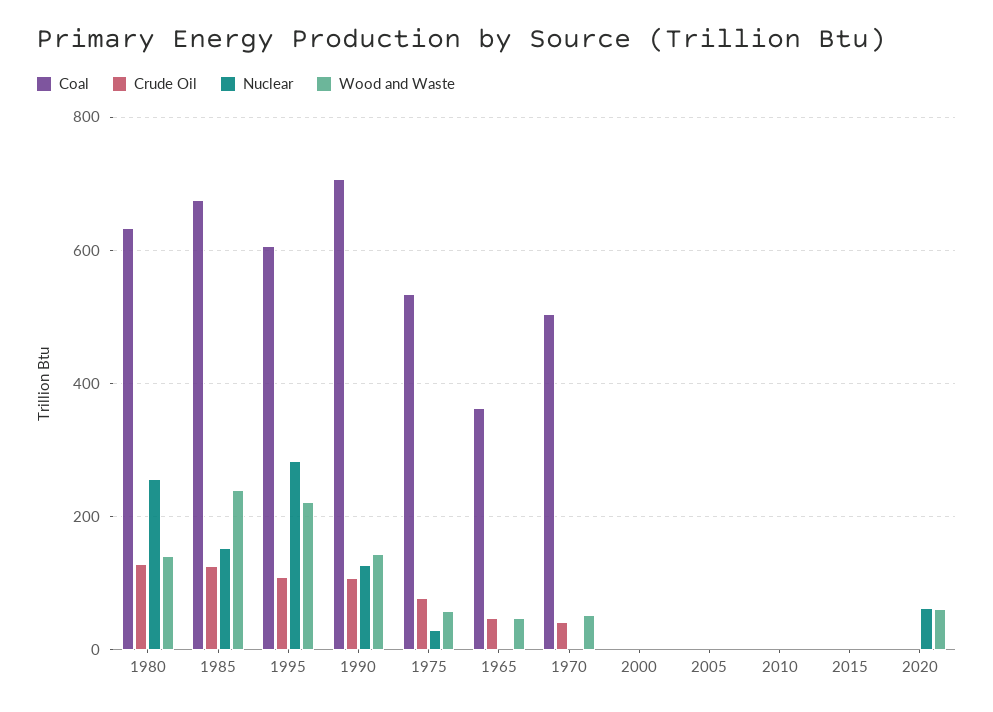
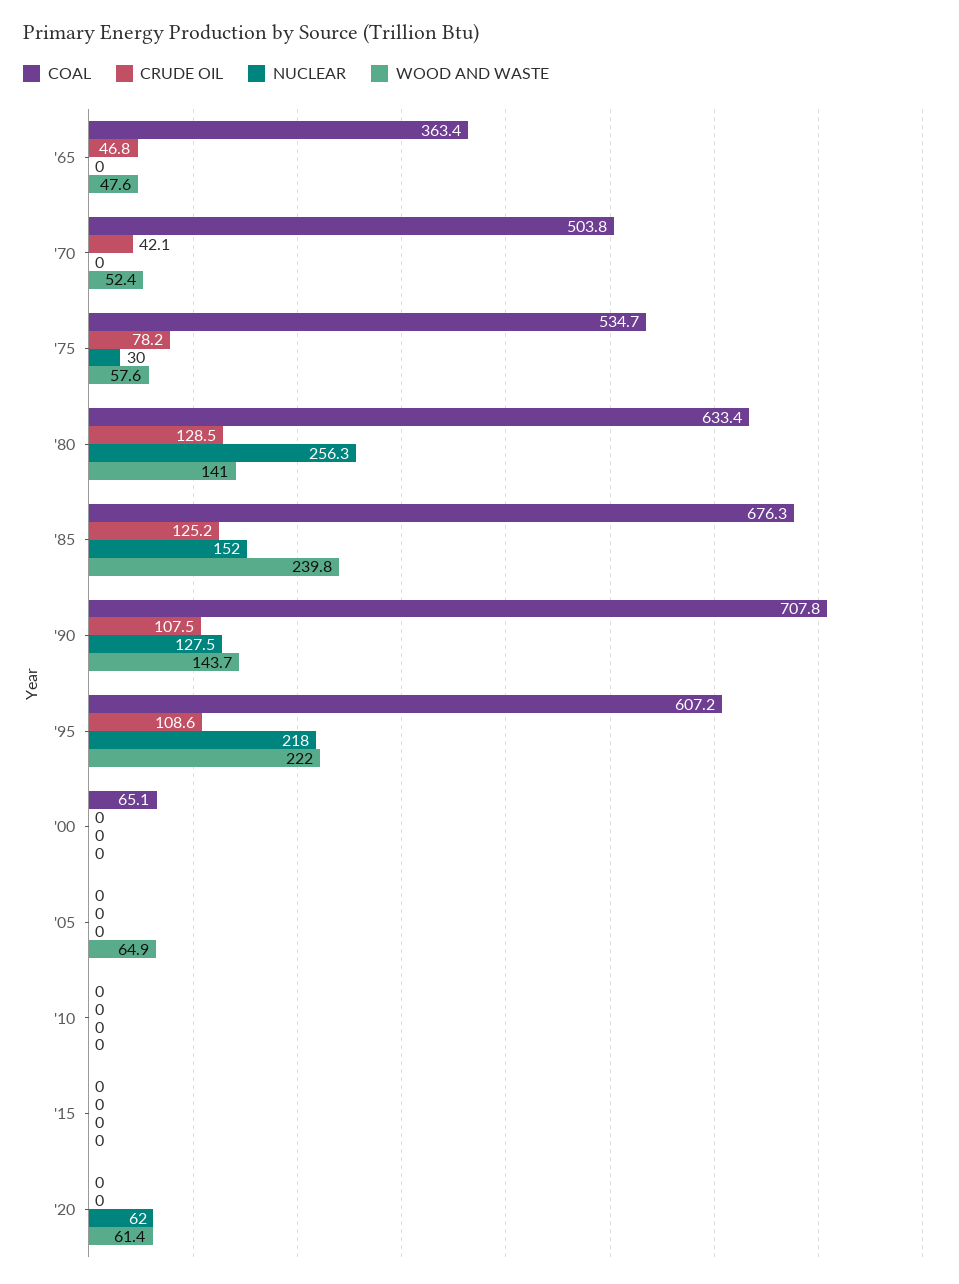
Nuclear, 1995: 280 -> 218
Coal, 2000: 0 -> 65.1
Wood and Waste, 2005: 0 -> 64.9

